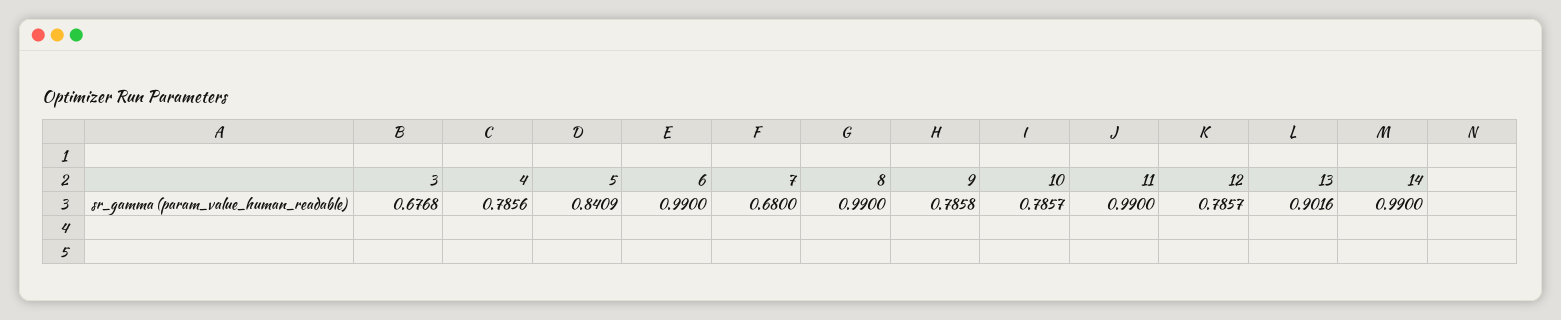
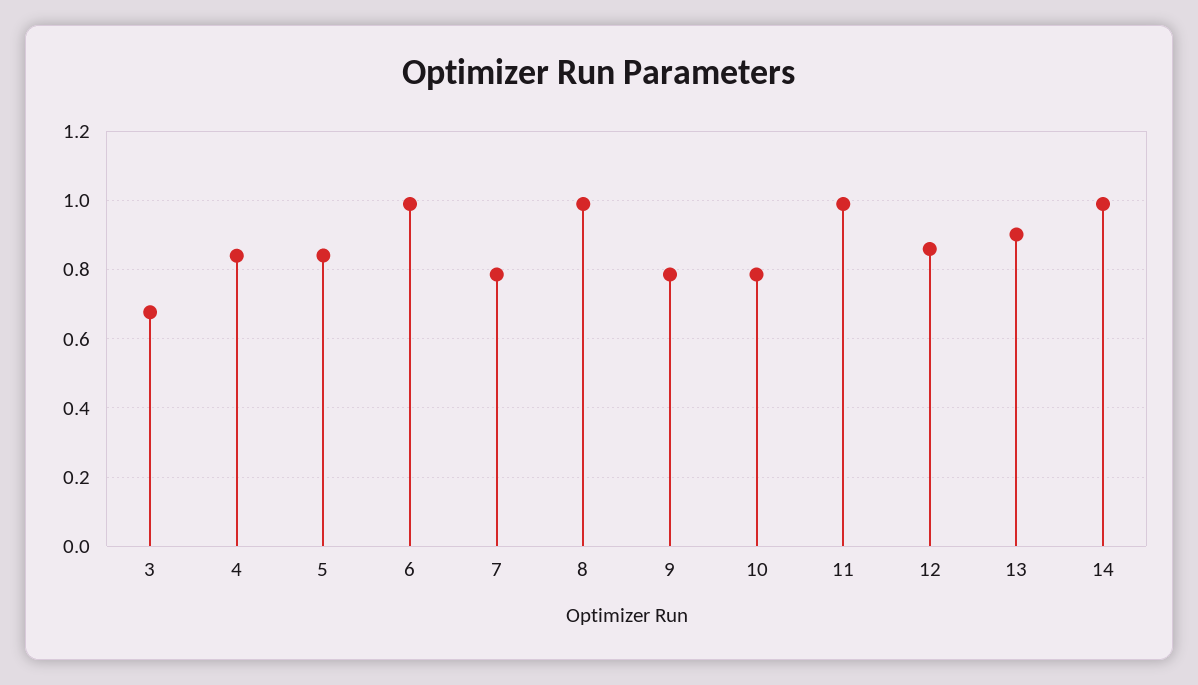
4: 0.7856 -> 0.84
7: 0.68 -> 0.78
12: 0.7857 -> 0.86

